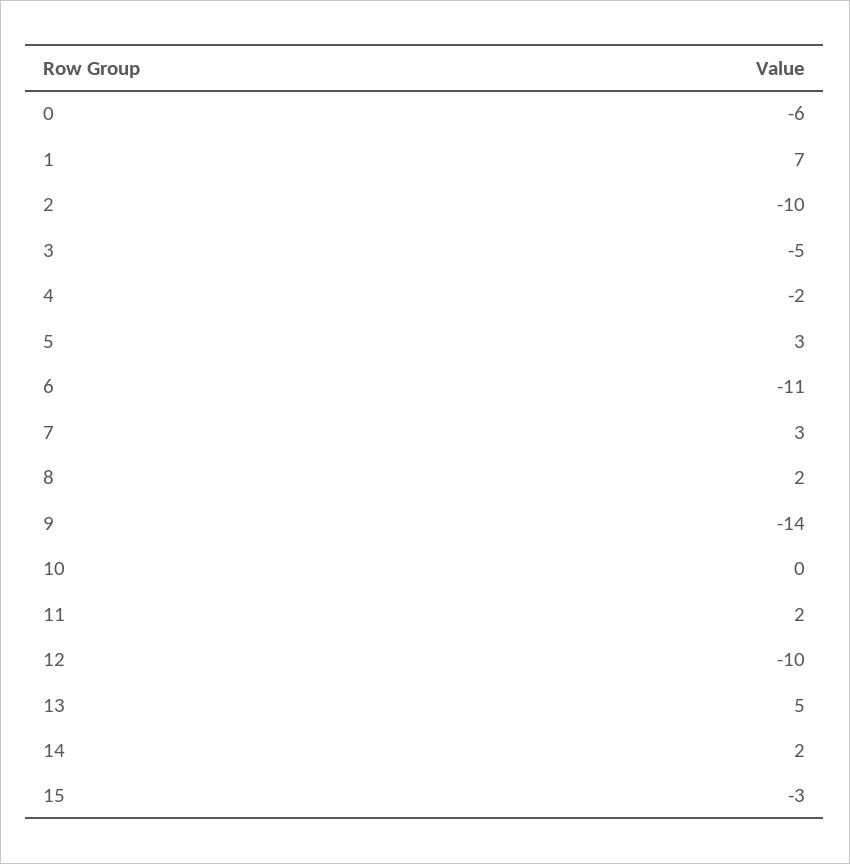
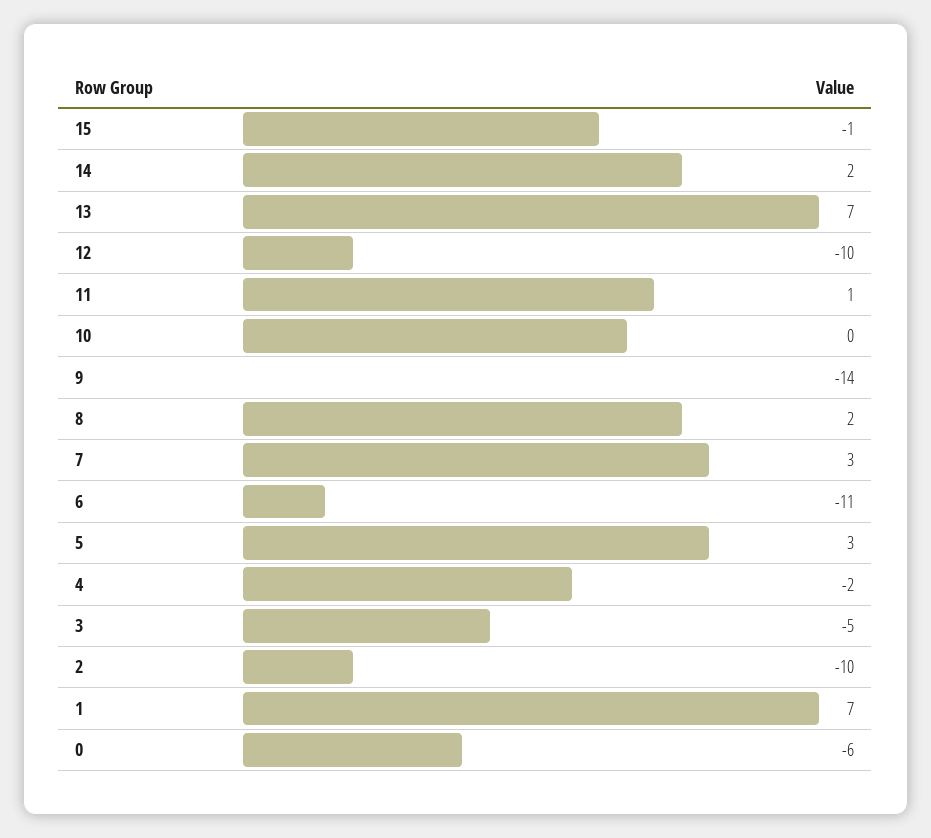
11: 2 -> 1
13: 5 -> 7
15: -3 -> -1

